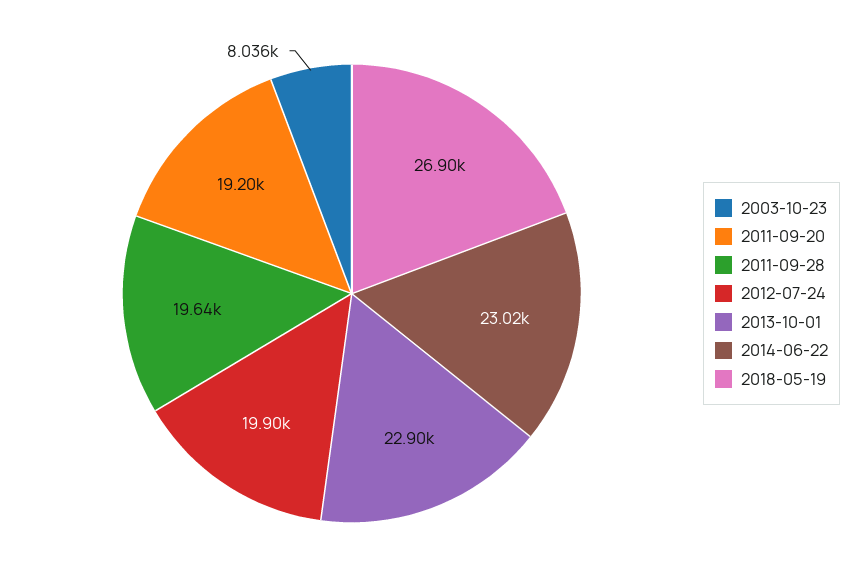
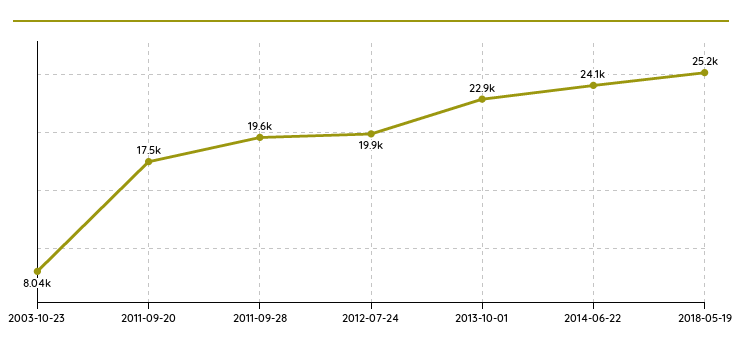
2011-09-20: 19200 -> 17500
2014-06-22: 23020 -> 24100
2018-05-19: 26900 -> 25200

